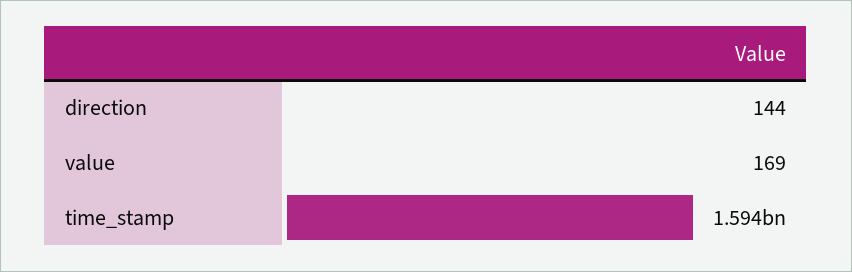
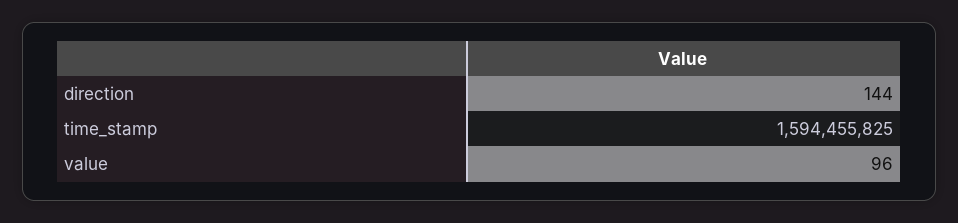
value: 169 -> 96

